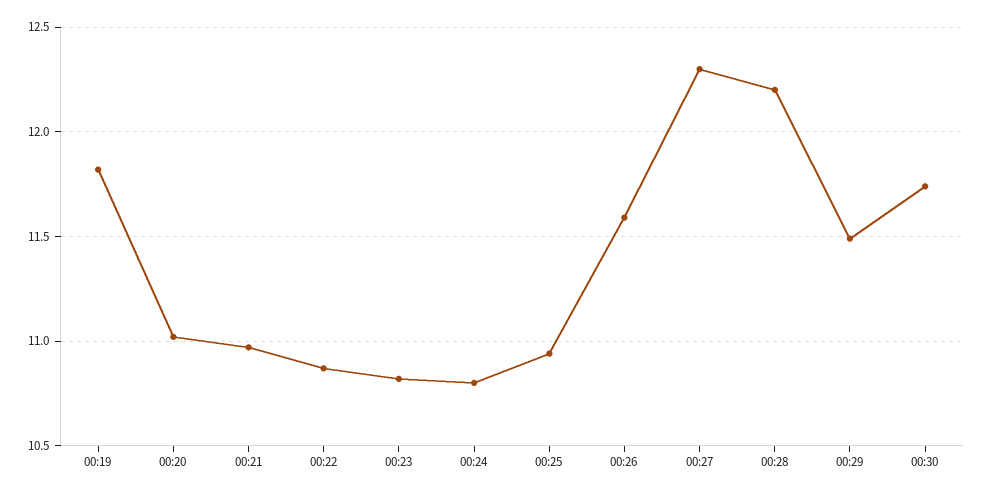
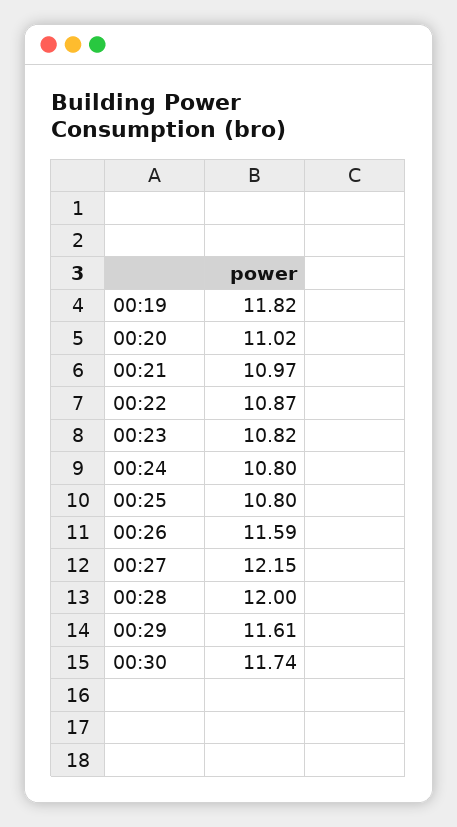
00:25: 10.95 -> 10.8
00:27: 12.3 -> 12.15
00:28: 12.2 -> 12
00:29: 11.5 -> 11.61

